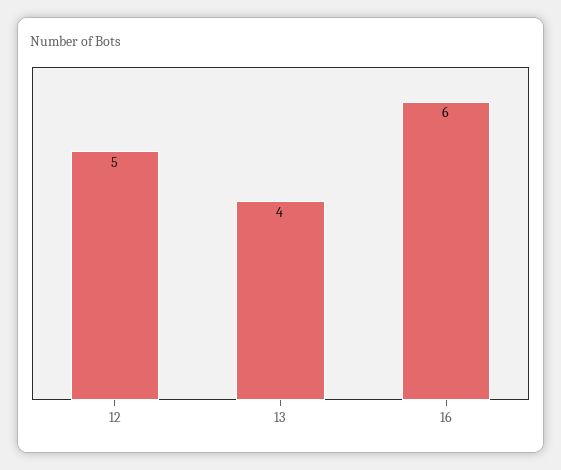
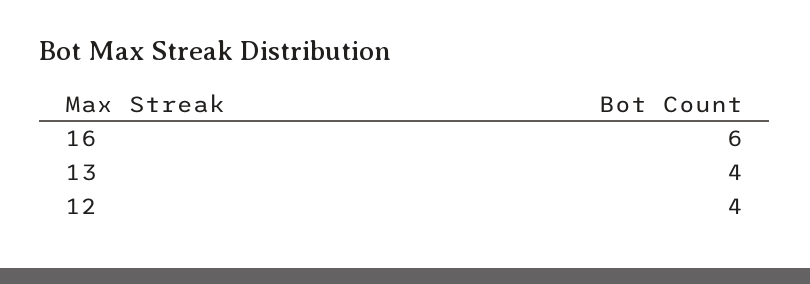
12: 5 -> 4

